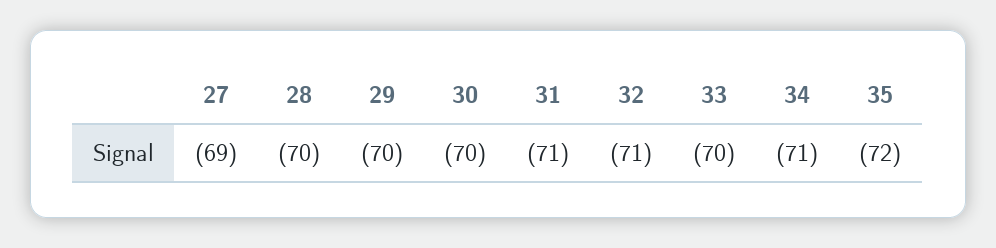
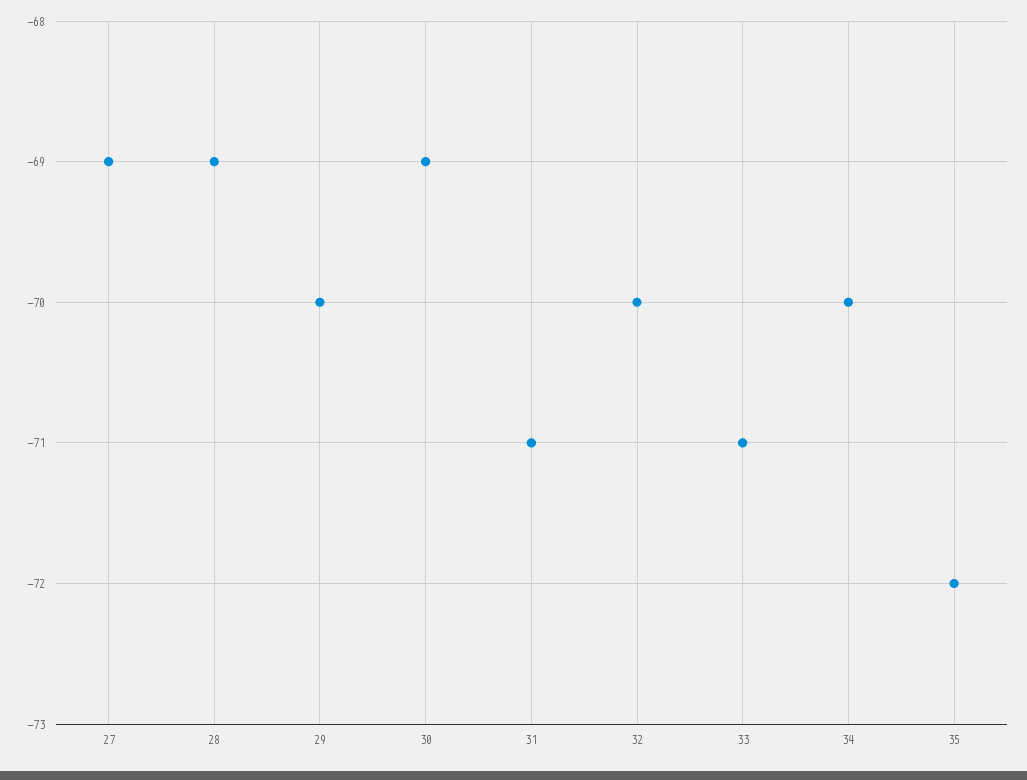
28: -70 -> -69
30: -70 -> -69
32: -71 -> -70
33: -70 -> -71
34: -71 -> -70

